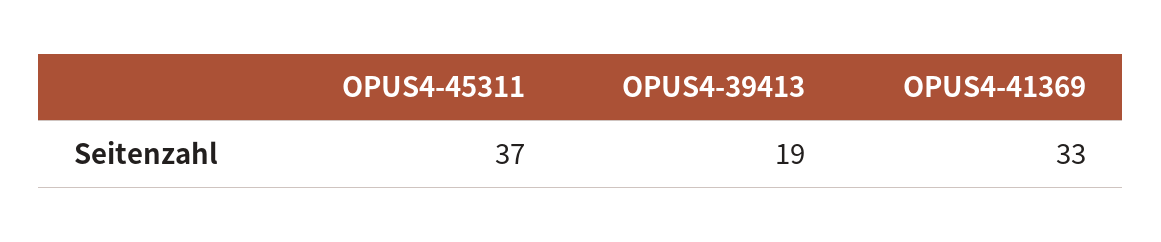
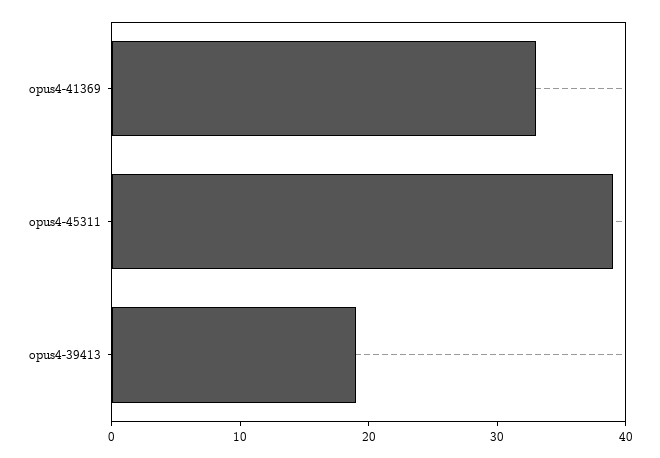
OPUS4-45311: 37 -> 39

